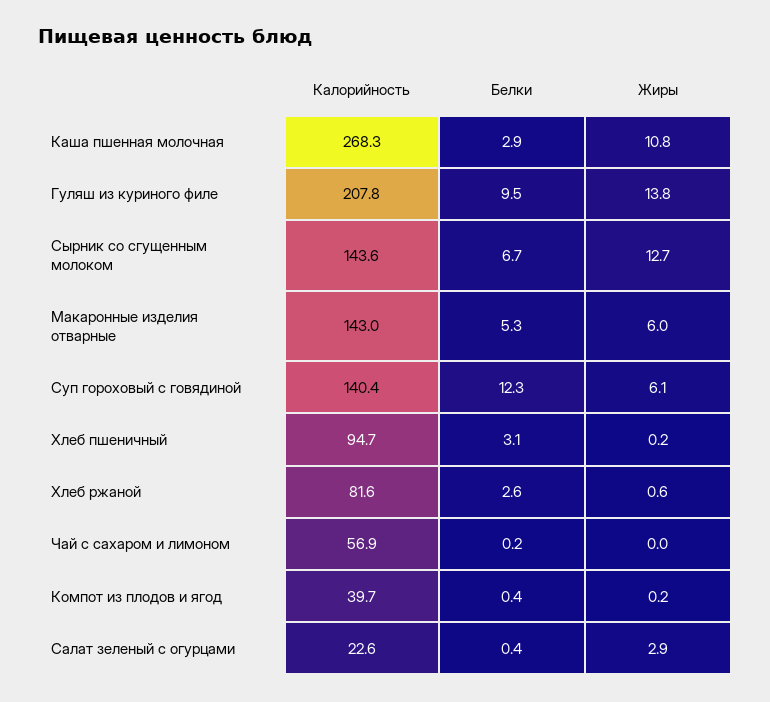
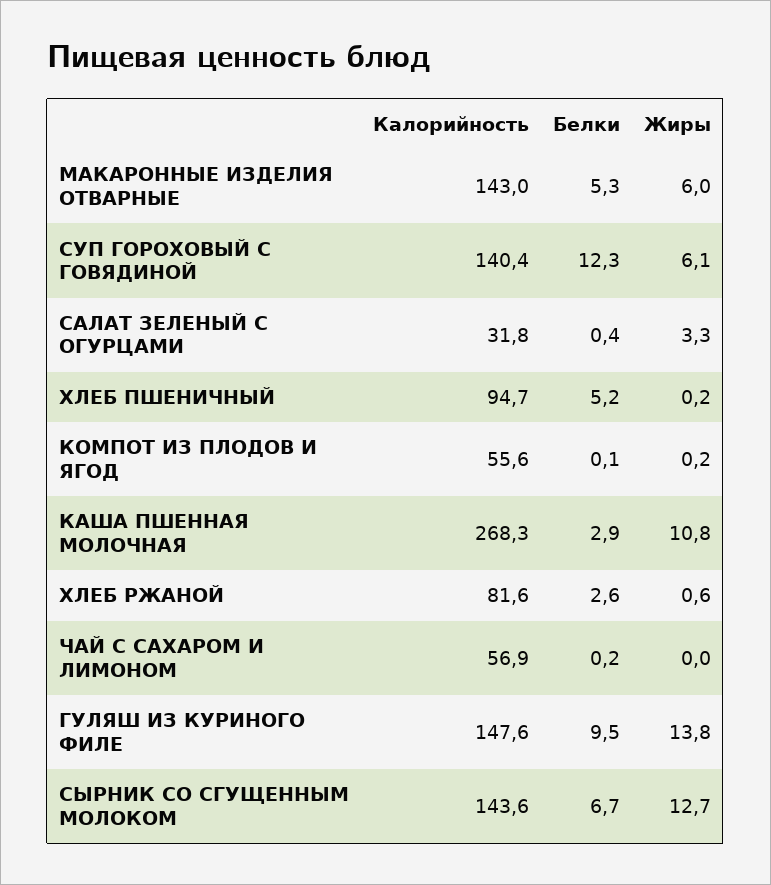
Калорийность, Гуляш из куриного филе: 207.8 -> 147.6
Белки, Хлеб пшеничный: 3.1 -> 5.2
Калорийность, Компот из плодов и ягод: 39.7 -> 55.6
Белки, Компот из плодов и ягод: 0.4 -> 0.1
Калорийность, Салат зеленый с огурцами: 22.6 -> 31.8
Жиры, Салат зеленый с огурцами: 2.9 -> 3.3

